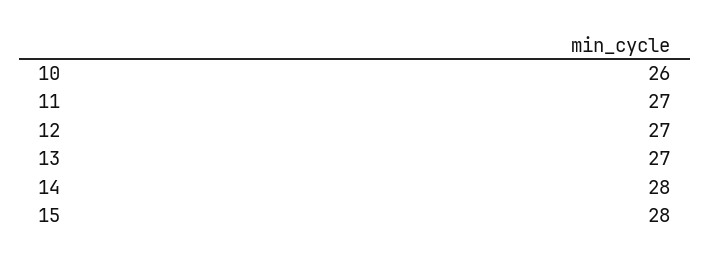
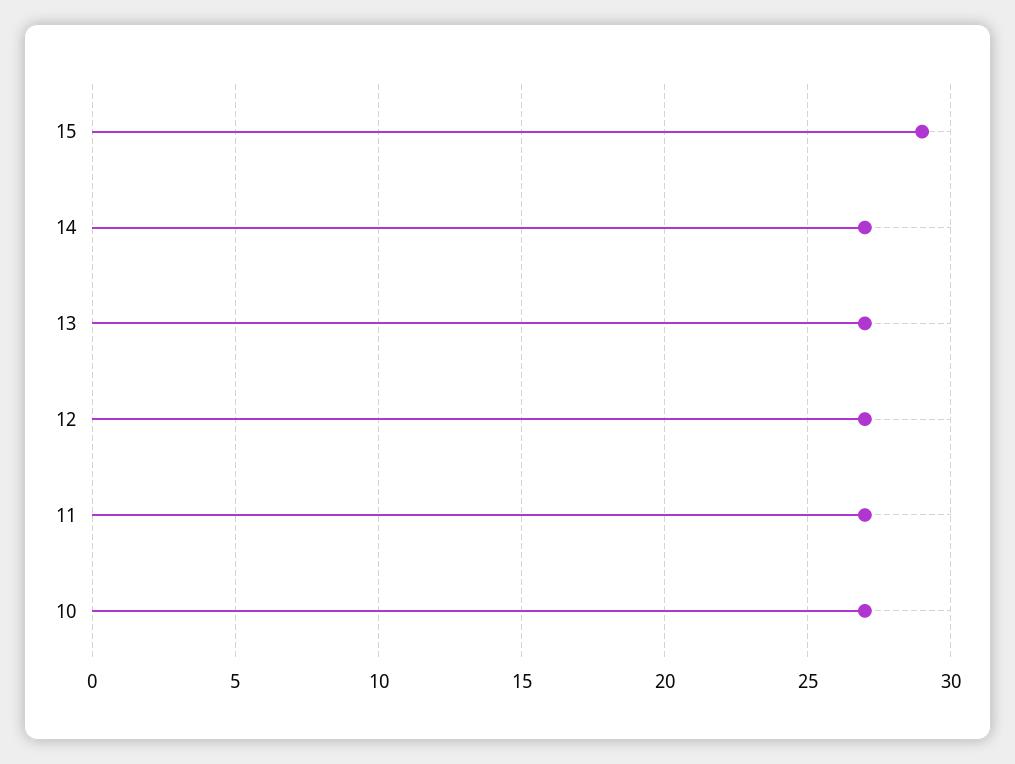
10: 26 -> 27
14: 28 -> 27
15: 28 -> 29

